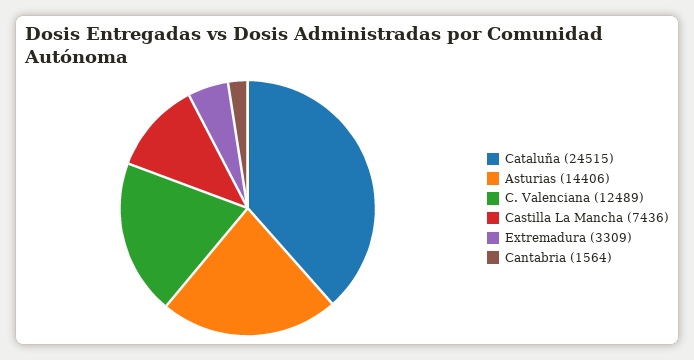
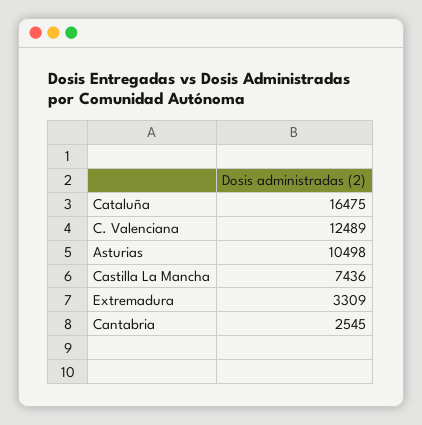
Cataluña: 24515 -> 16475
Asturias: 14406 -> 10498
Cantabria: 1564 -> 2545

